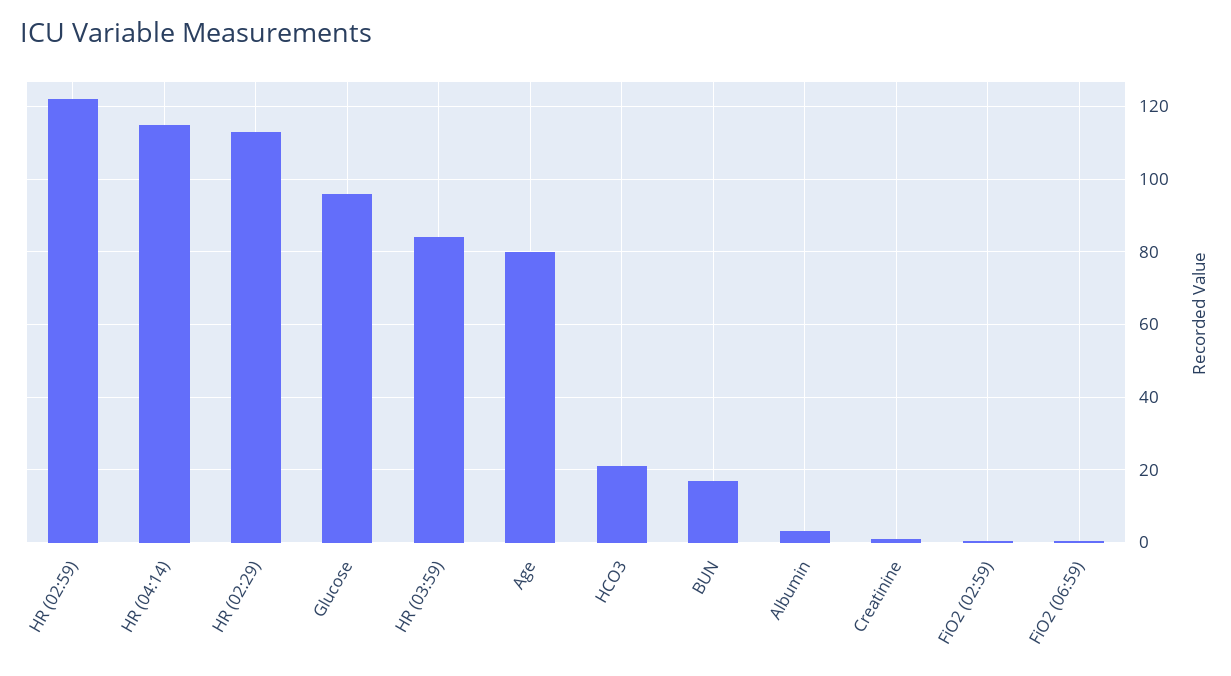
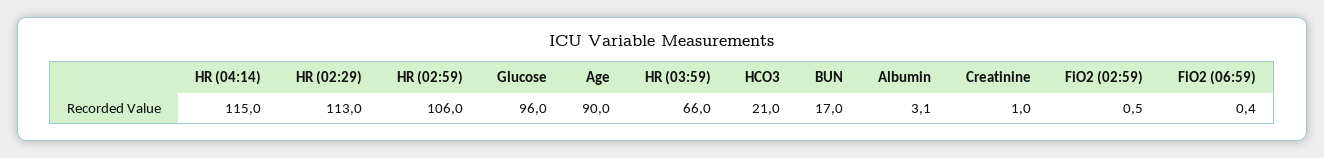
HR (02:59): 122 -> 106
HR (03:59): 84 -> 66
Age: 80 -> 90

